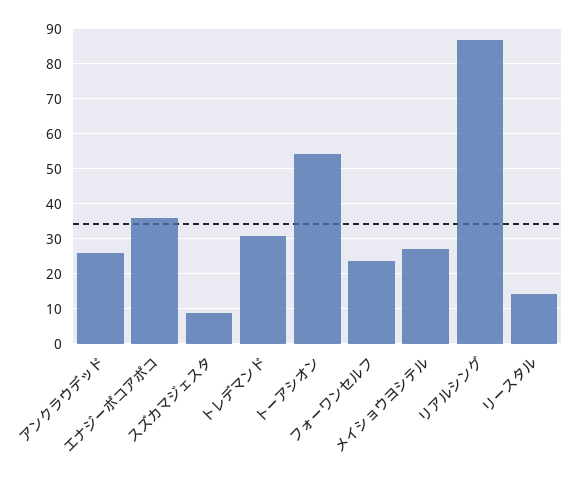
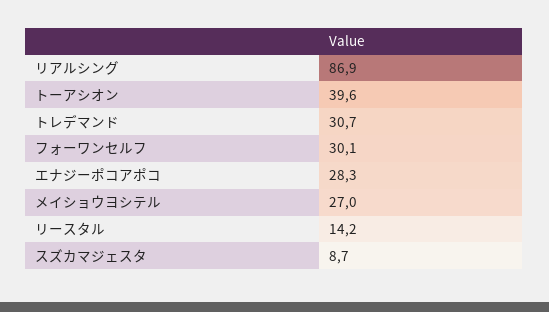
アンクラウデッド: 26 -> none
エナジーポコアポコ: 36 -> 28.3
トーアシオン: 54 -> 39.6
フォーワンセルフ: 24 -> 30.1

